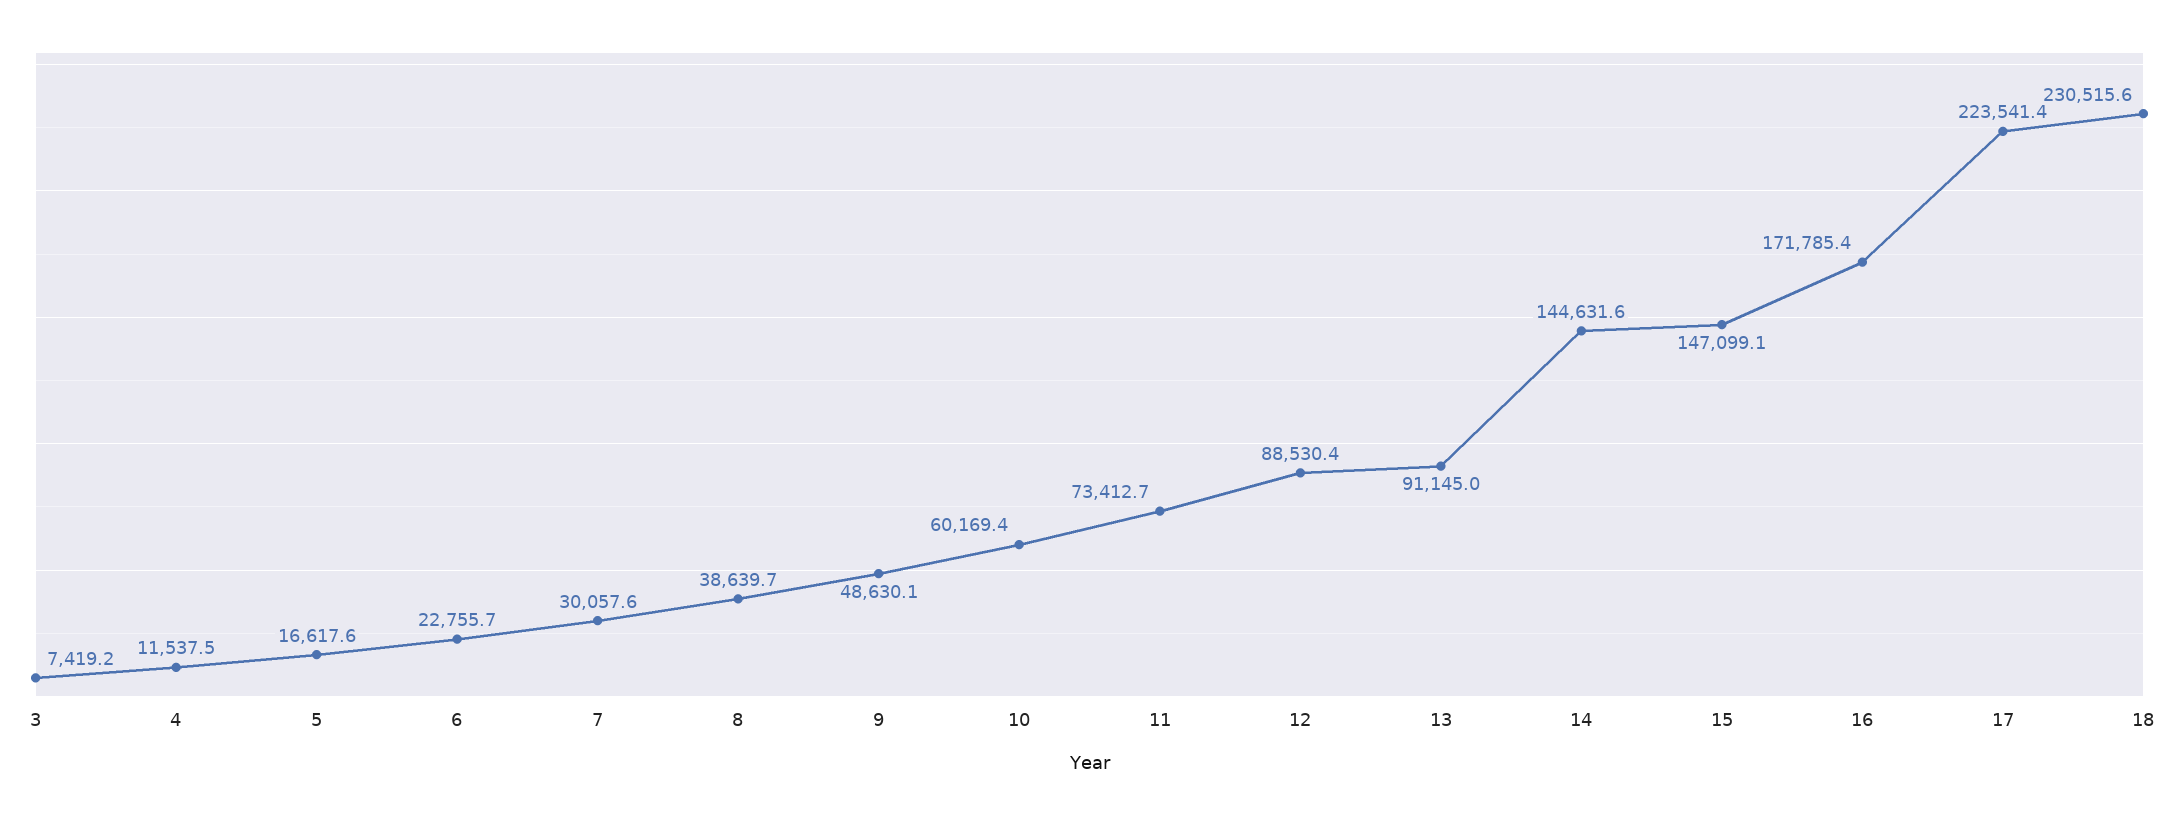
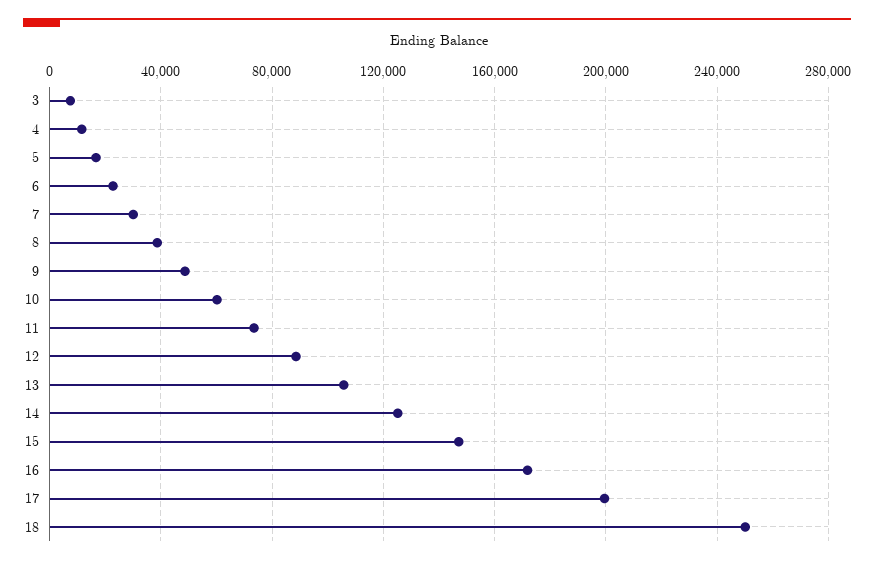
13: 91145 -> 105000
14: 144631.6 -> 125000
17: 223541.4 -> 200000
18: 230515.6 -> 250000

